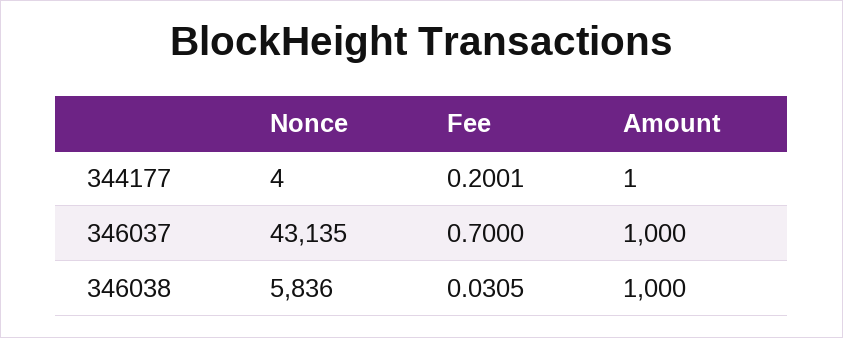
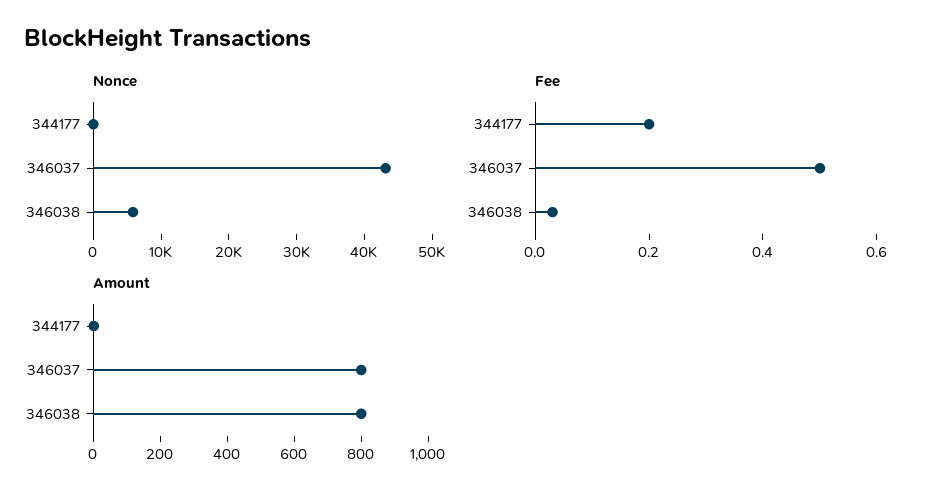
Fee, 346037: 0.7 -> 0.5
Amount, 346037: 1000 -> 800
Amount, 346038: 1000 -> 800

